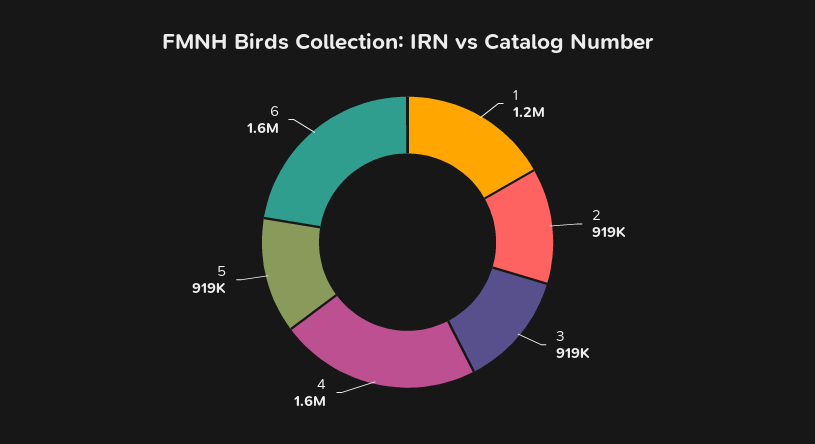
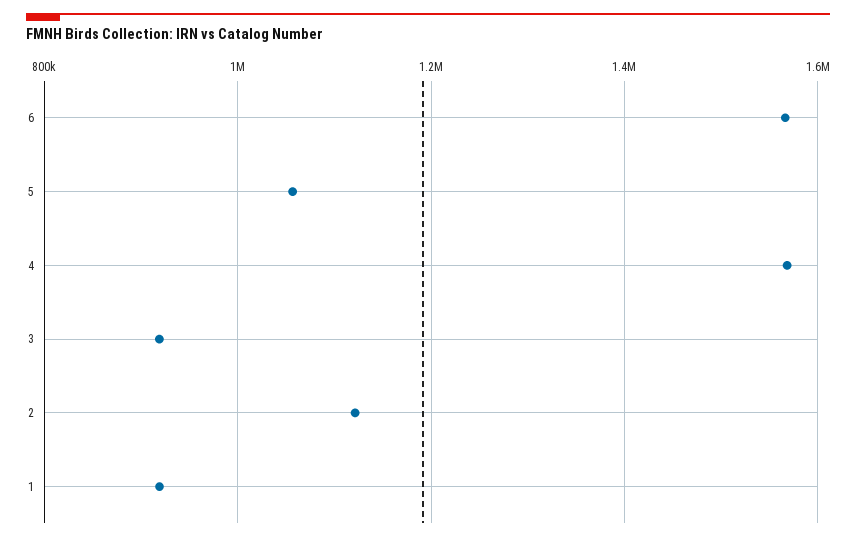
1: 1200000 -> 920000
2: 919000 -> 1120000
5: 919000 -> 1060000

